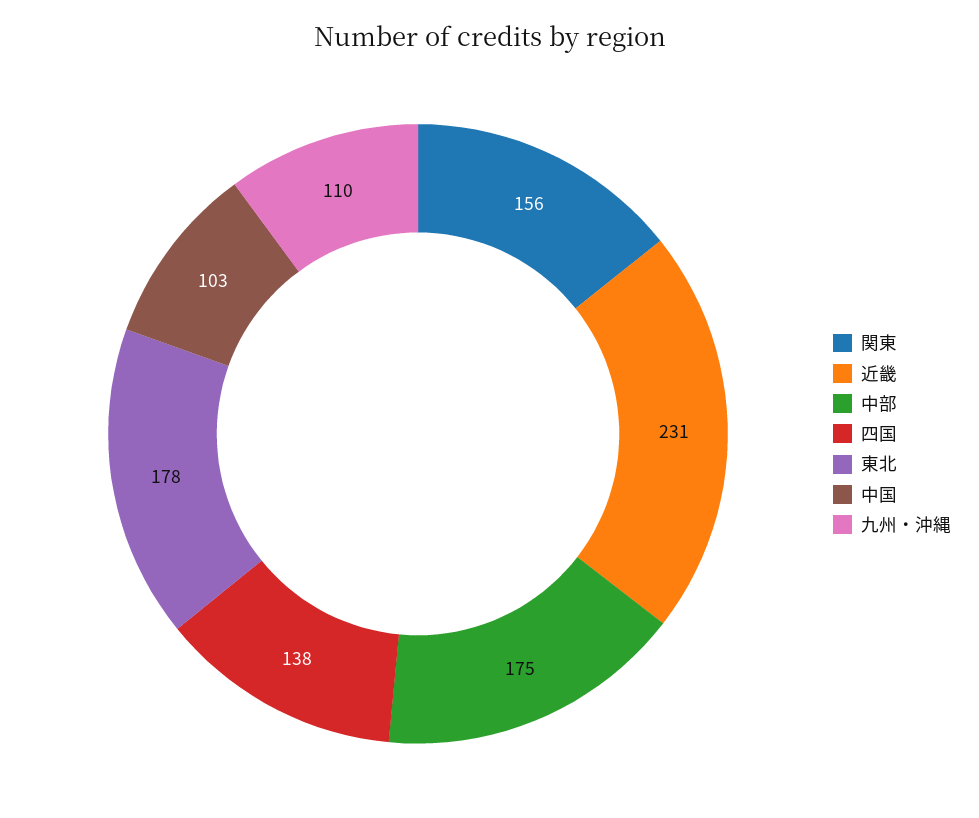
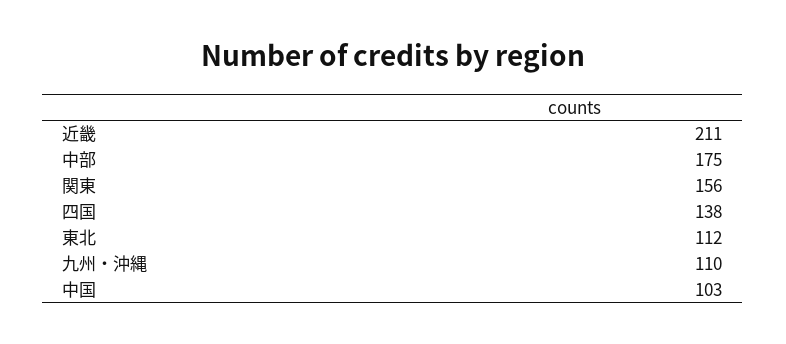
近畿: 231 -> 211
東北: 178 -> 112

